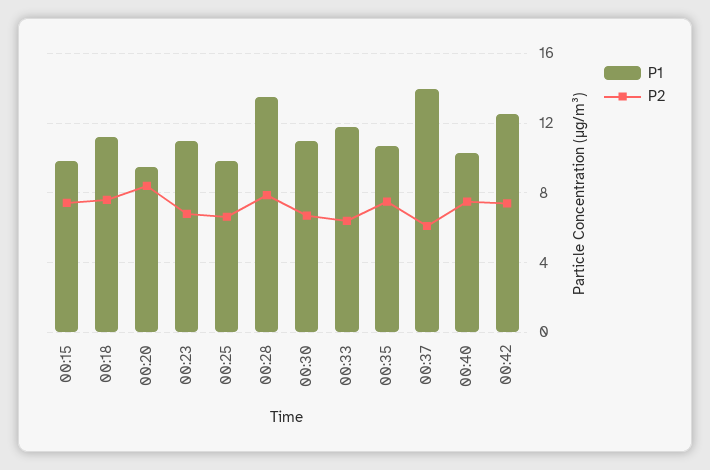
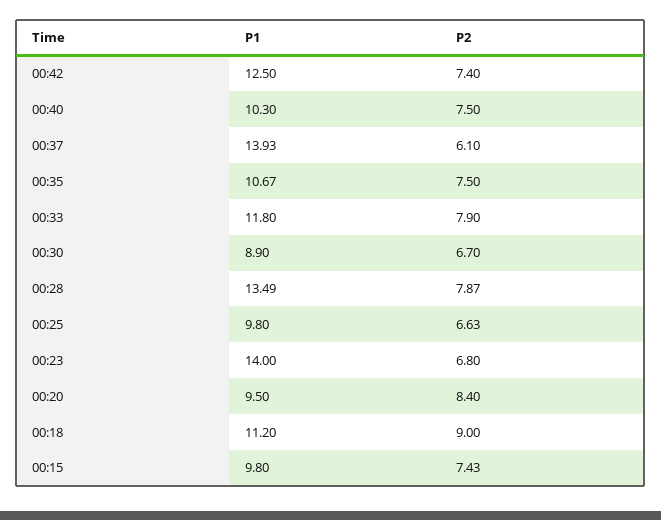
P2, 00:18: 7.5 -> 9
P1, 00:23: 11 -> 14
P1, 00:30: 11 -> 8.9
P2, 00:33: 6.5 -> 7.9

